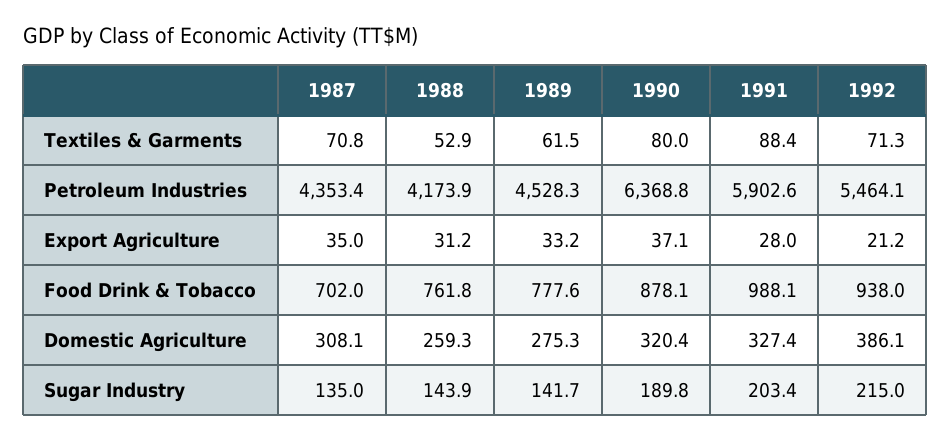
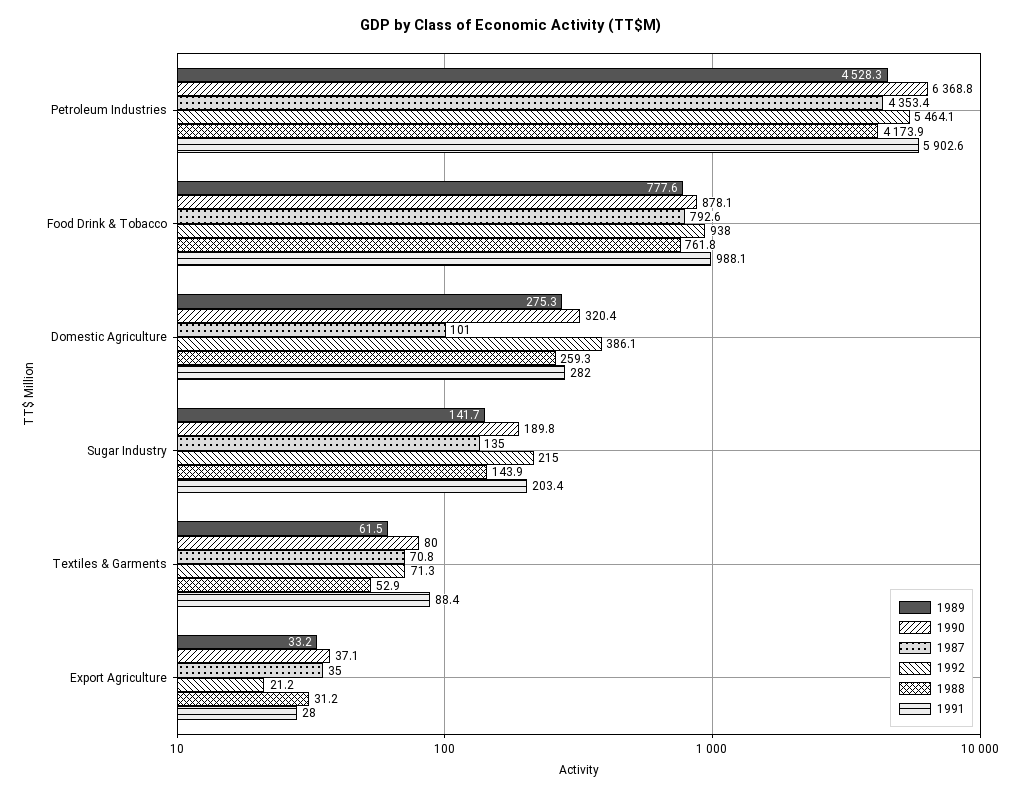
1987, Food Drink & Tobacco: 702 -> 792.6
1987, Domestic Agriculture: 308.1 -> 101
1991, Domestic Agriculture: 327.4 -> 282

